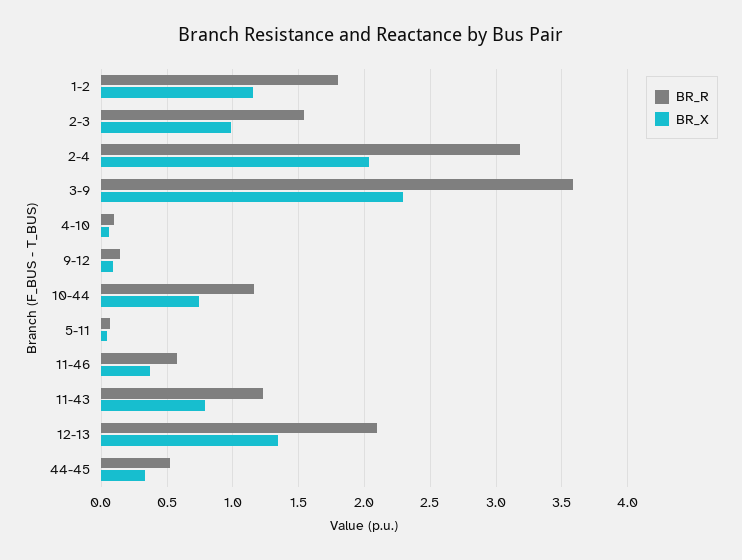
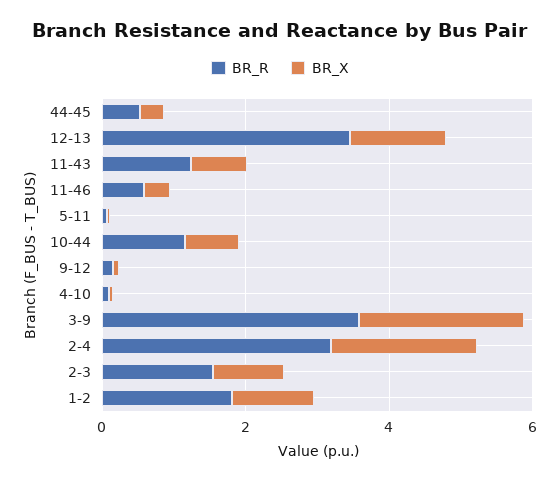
BR_R, 12-13: 2.1 -> 3.5

